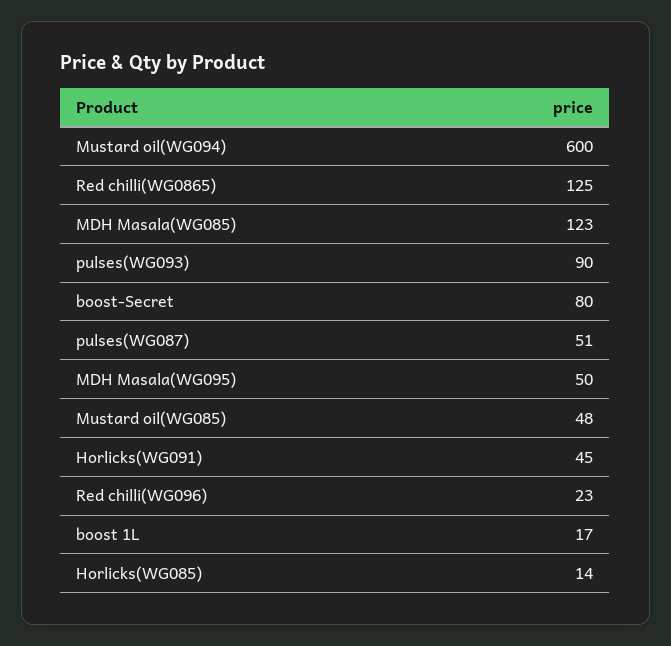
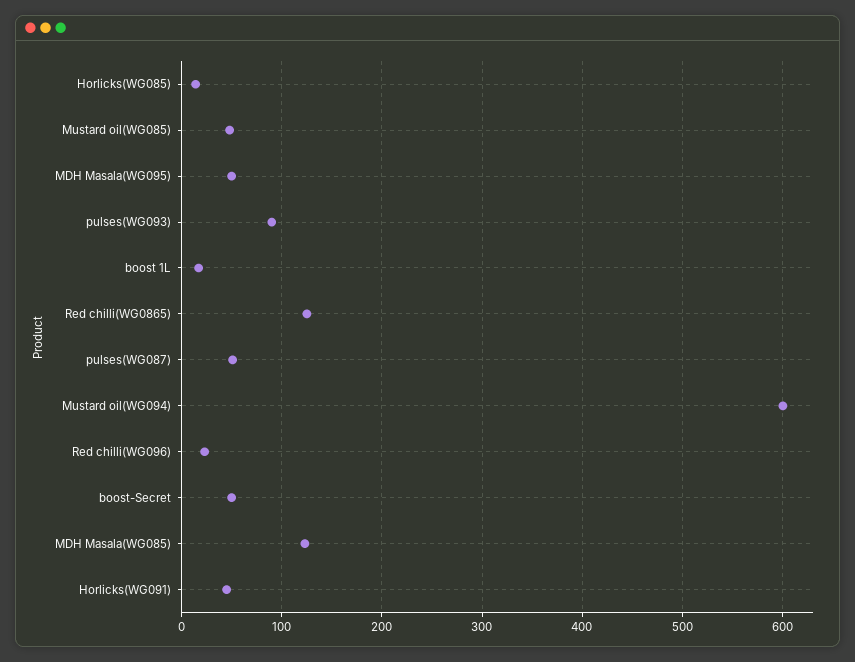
boost-Secret: 80 -> 50

